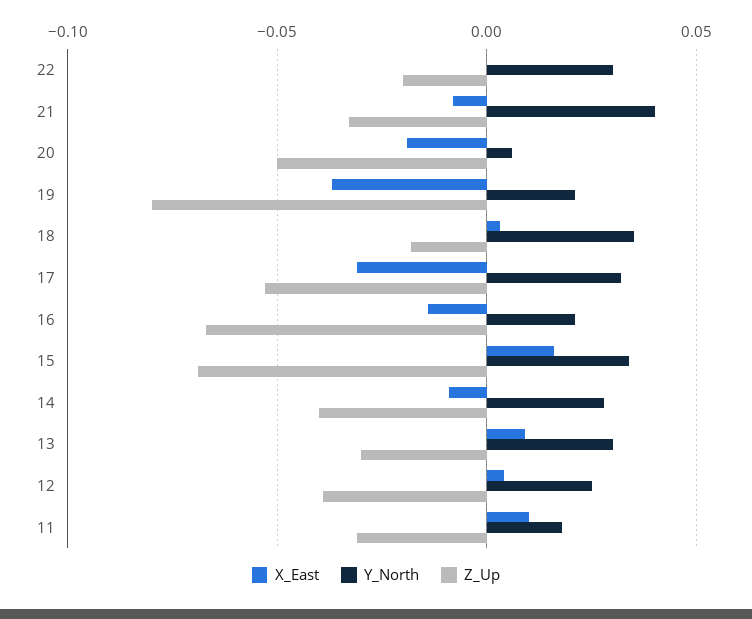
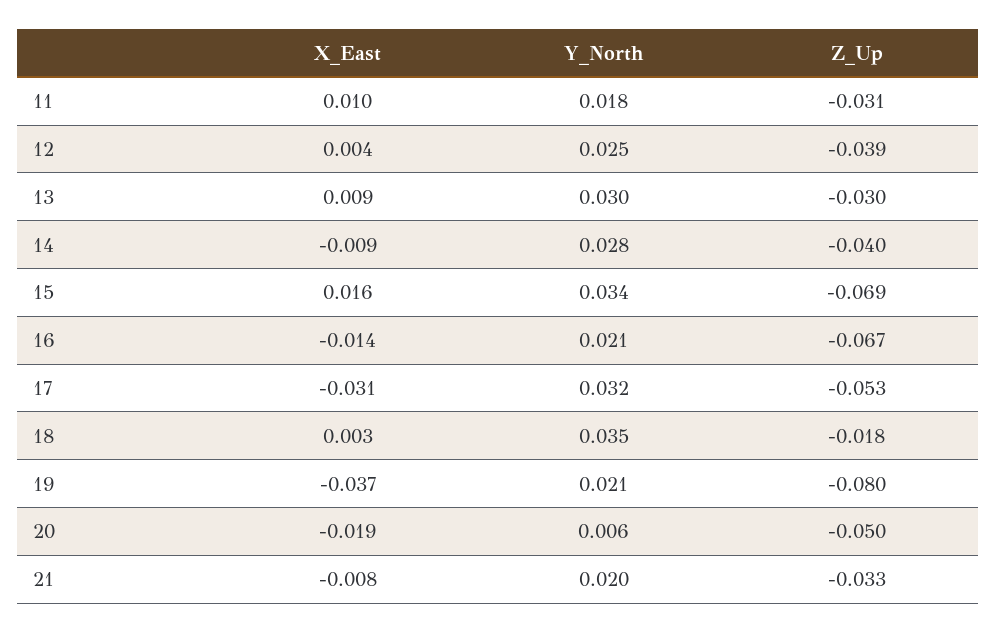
X_East, 22: 0 -> none
Y_North, 22: 0.03 -> none
Z_Up, 22: -0.02 -> none
Y_North, 21: 0.04 -> 0.02

